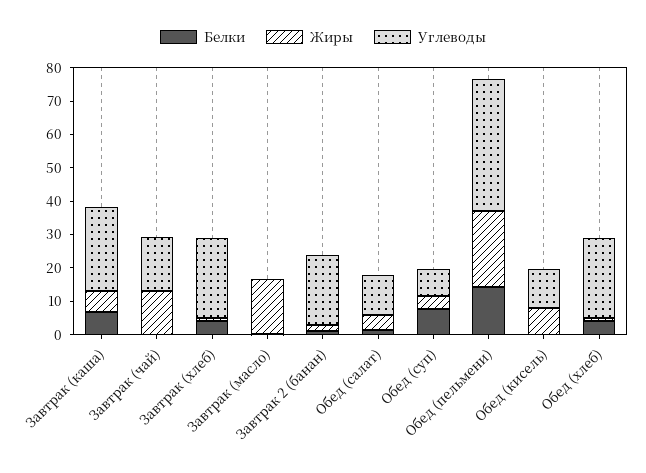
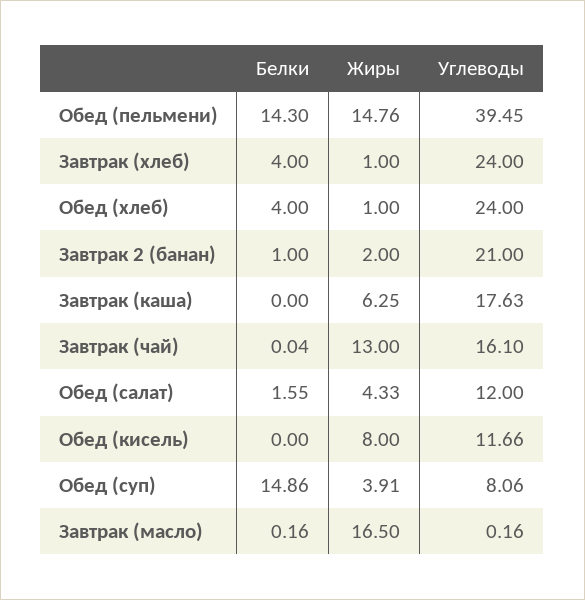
Белки, Завтрак (каша): 7.5 -> 0
Углеводы, Завтрак (каша): 25 -> 17.63
Белки, Обед (суп): 7.5 -> 14.86
Жиры, Обед (пельмени): 22.5 -> 14.76

